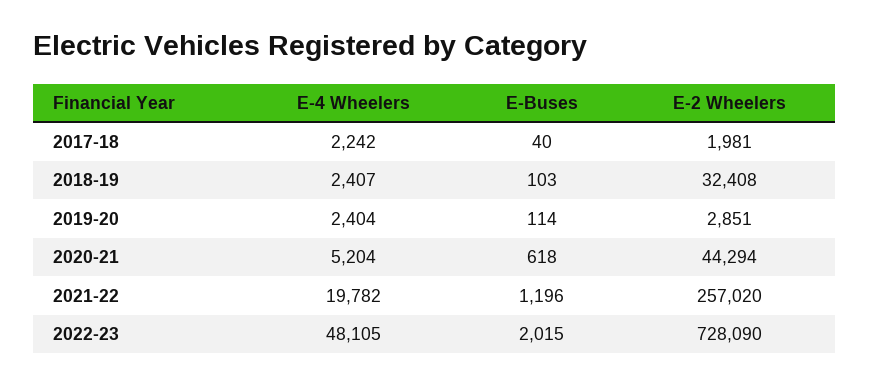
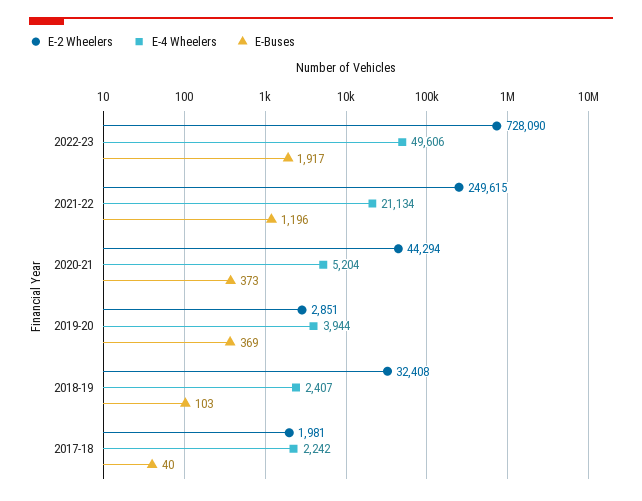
E-4 Wheelers, 2019-20: 2404 -> 3944
E-Buses, 2019-20: 114 -> 369
E-Buses, 2020-21: 618 -> 373
E-4 Wheelers, 2021-22: 19782 -> 21134
E-2 Wheelers, 2021-22: 257020 -> 249615
E-4 Wheelers, 2022-23: 48105 -> 49606
E-Buses, 2022-23: 2015 -> 1917

